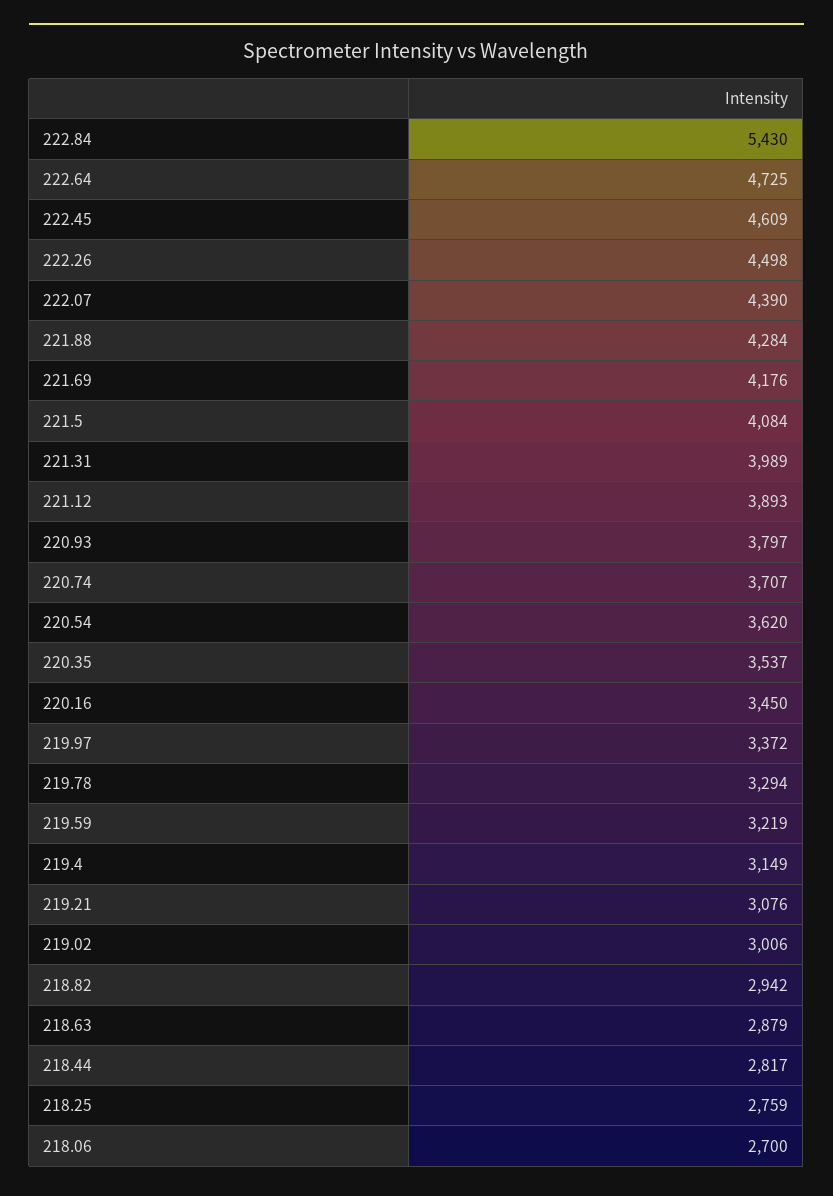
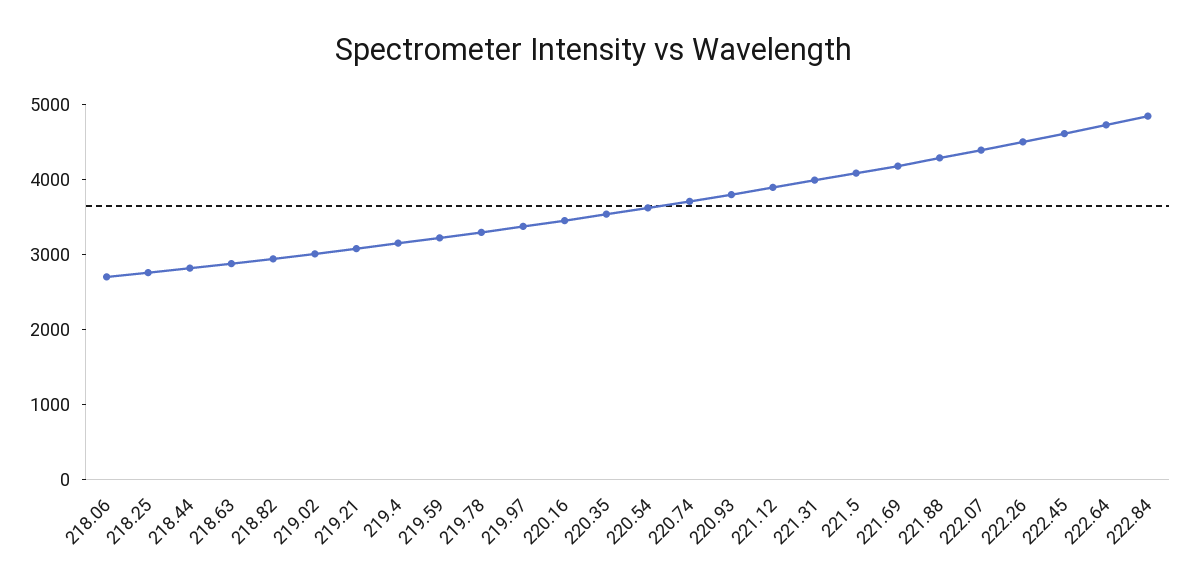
222.84: 5430 -> 4800

